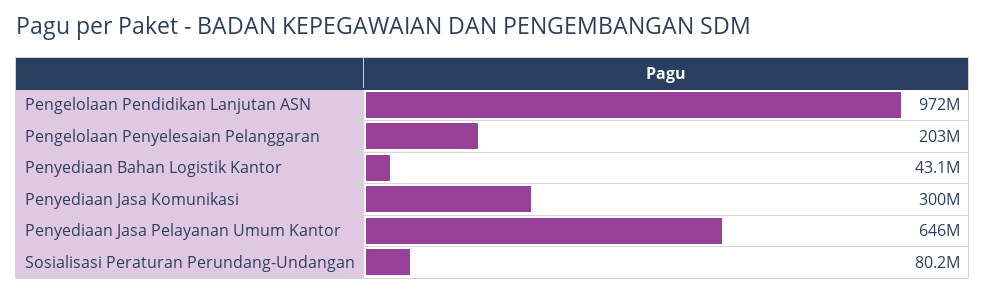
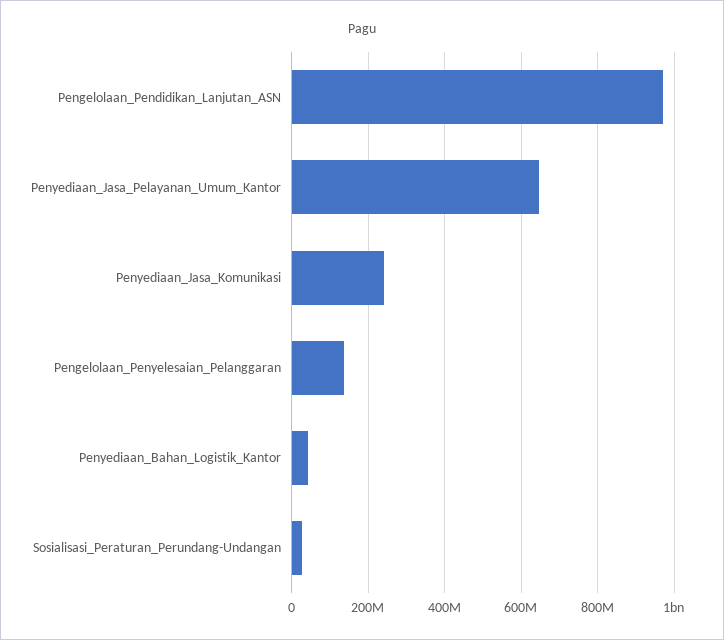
Pengelolaan Penyelesaian Pelanggaran: 203000000 -> 140000000
Penyediaan Jasa Komunikasi: 300000000 -> 240000000
Sosialisasi Peraturan Perundang-Undangan: 80200000 -> 20000000

